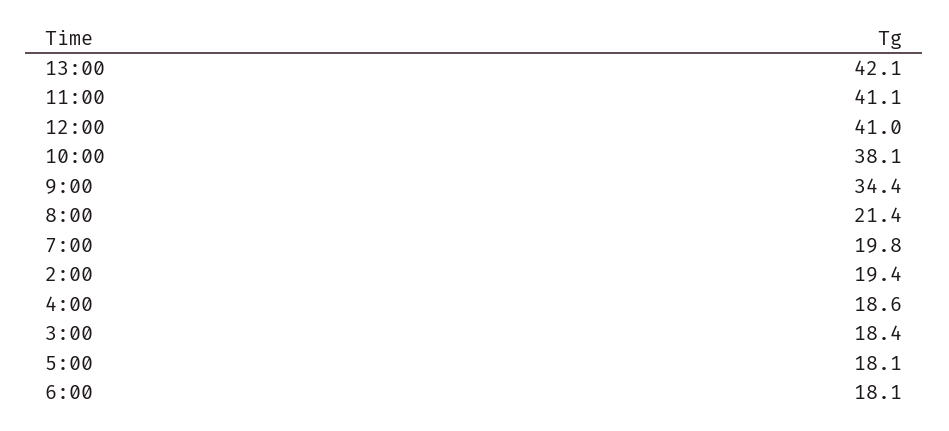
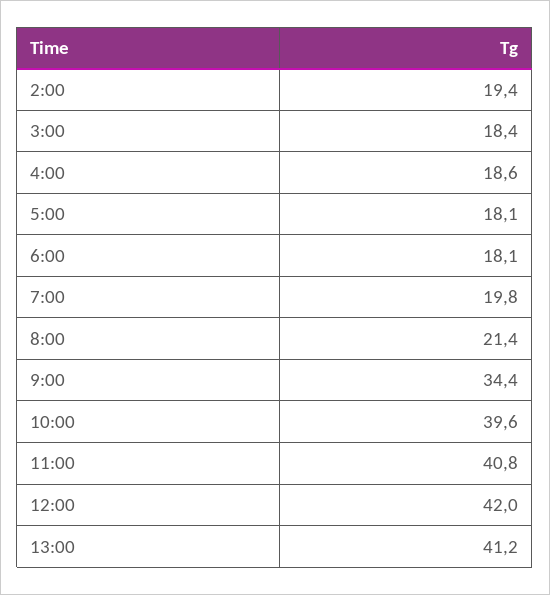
13:00: 42.1 -> 41.2
11:00: 41.1 -> 40.8
12:00: 41 -> 42
10:00: 38.1 -> 39.6

